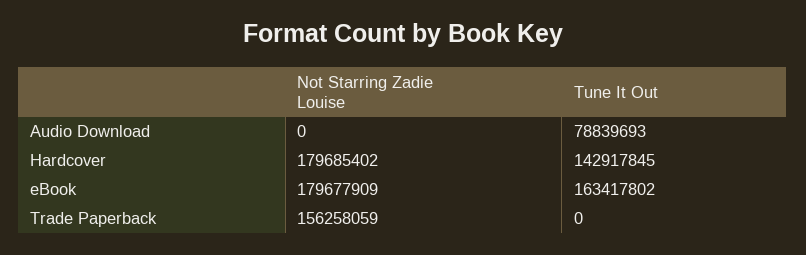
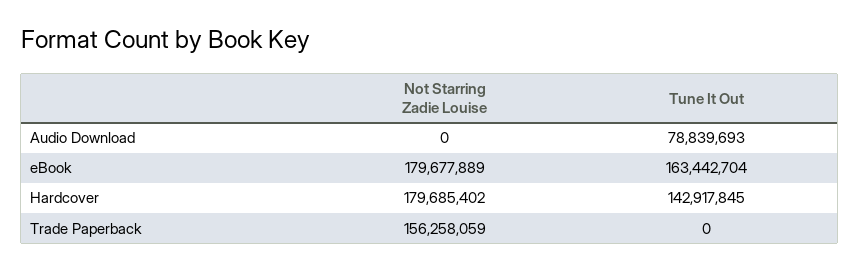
Not Starring Zadie Louise, eBook: 179677909 -> 179677889
Tune It Out, eBook: 163417802 -> 163442704

